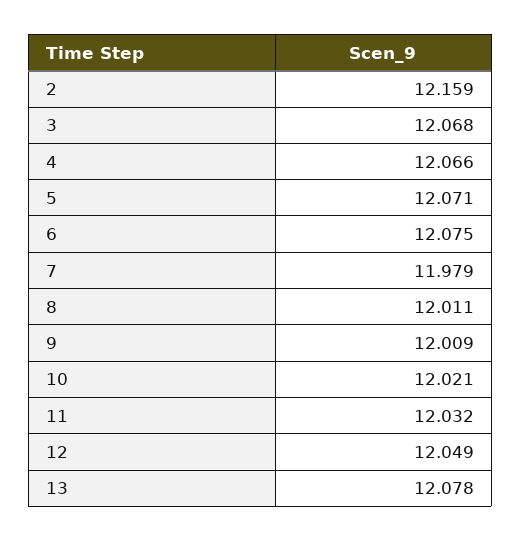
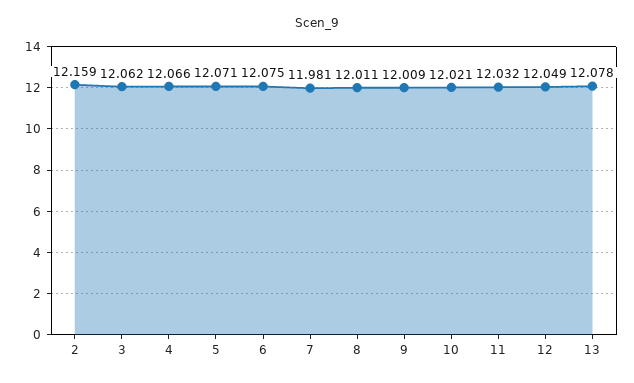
3: 12.068 -> 12.062
7: 11.979 -> 11.981

